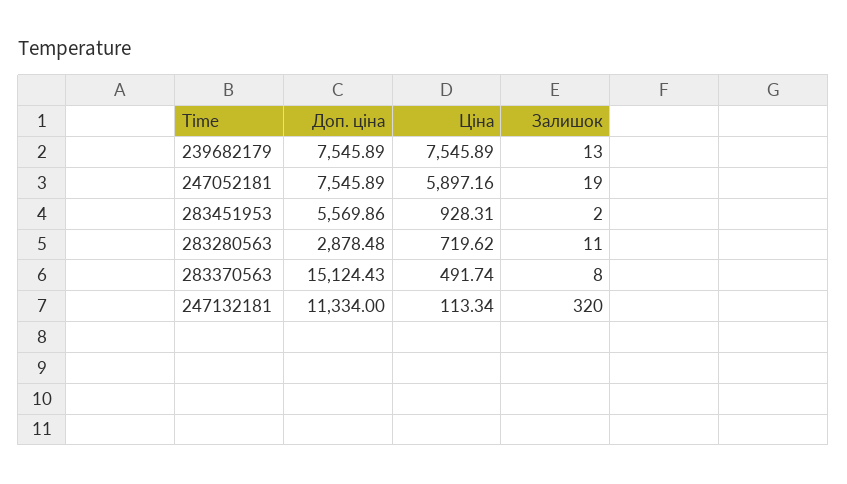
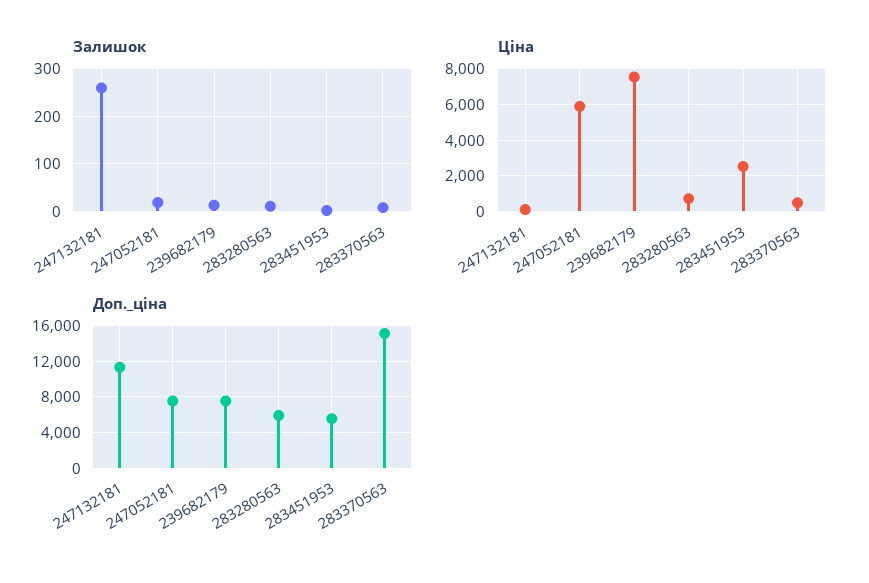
Ціна, 283451953: 928.31 -> 2500
Доп. ціна, 283280563: 2878.48 -> 6000
Залишок, 247132181: 320 -> 260

